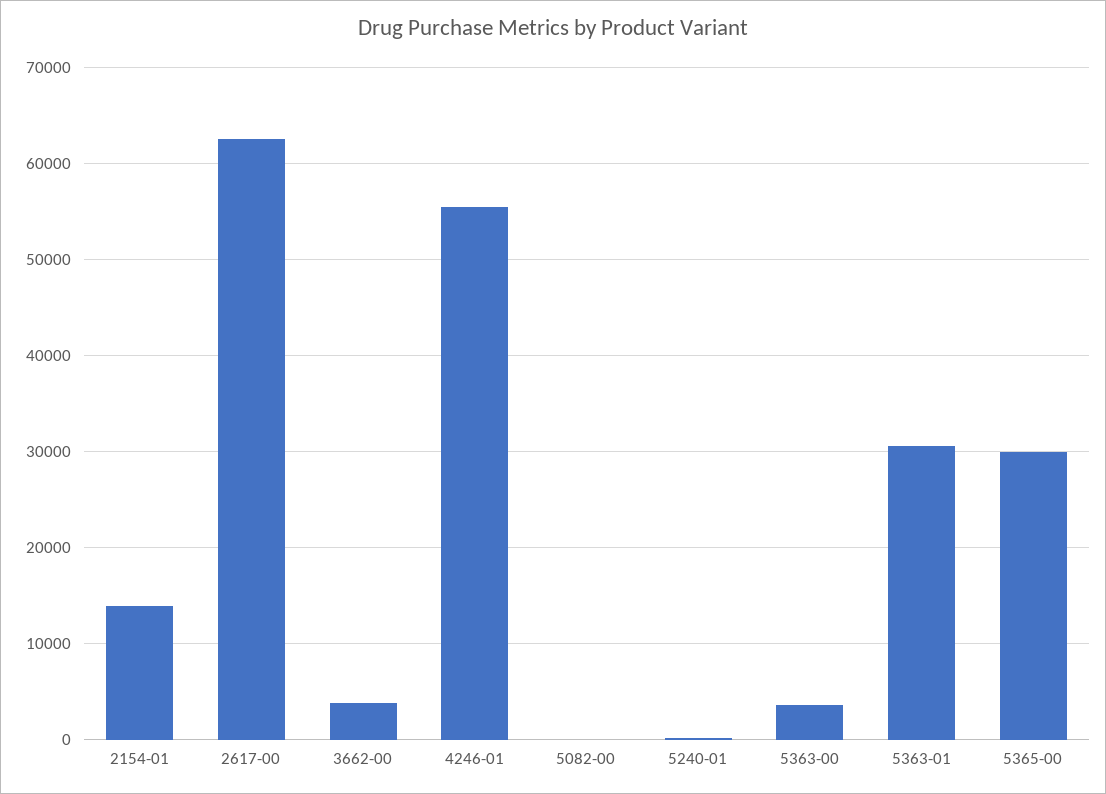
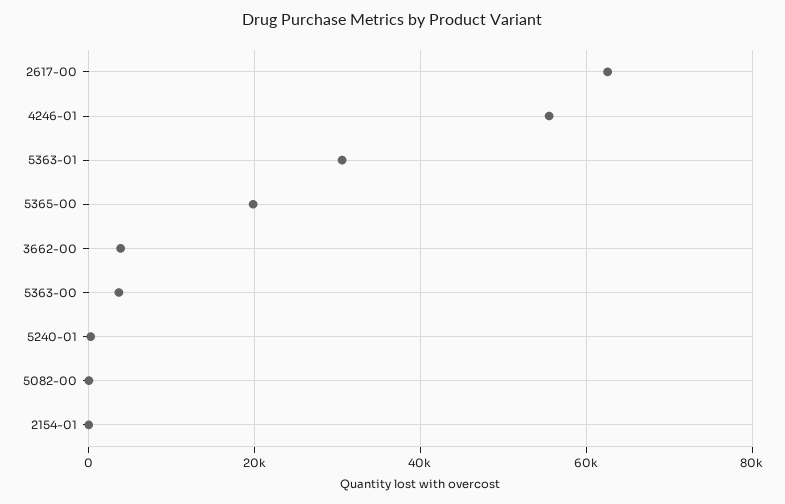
2154-01: 14000 -> 0
5365-00: 30000 -> 20000

